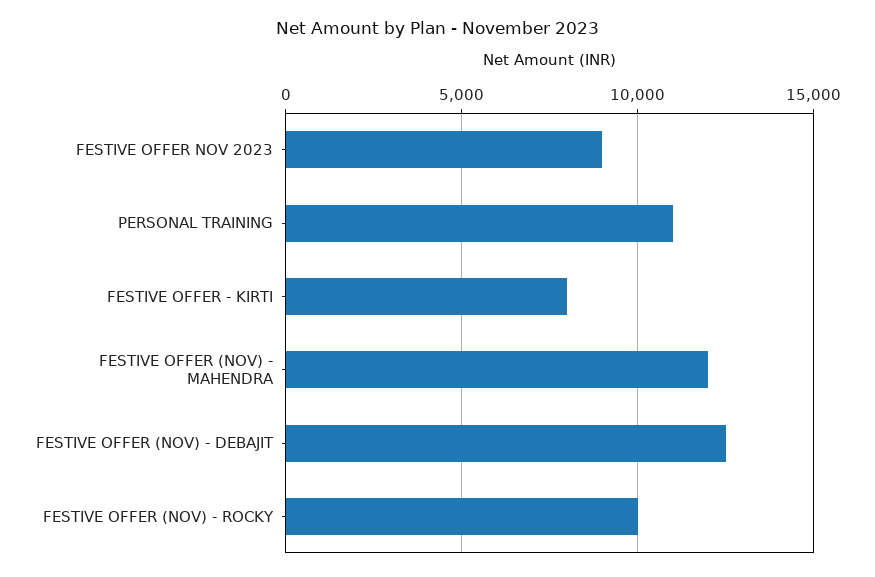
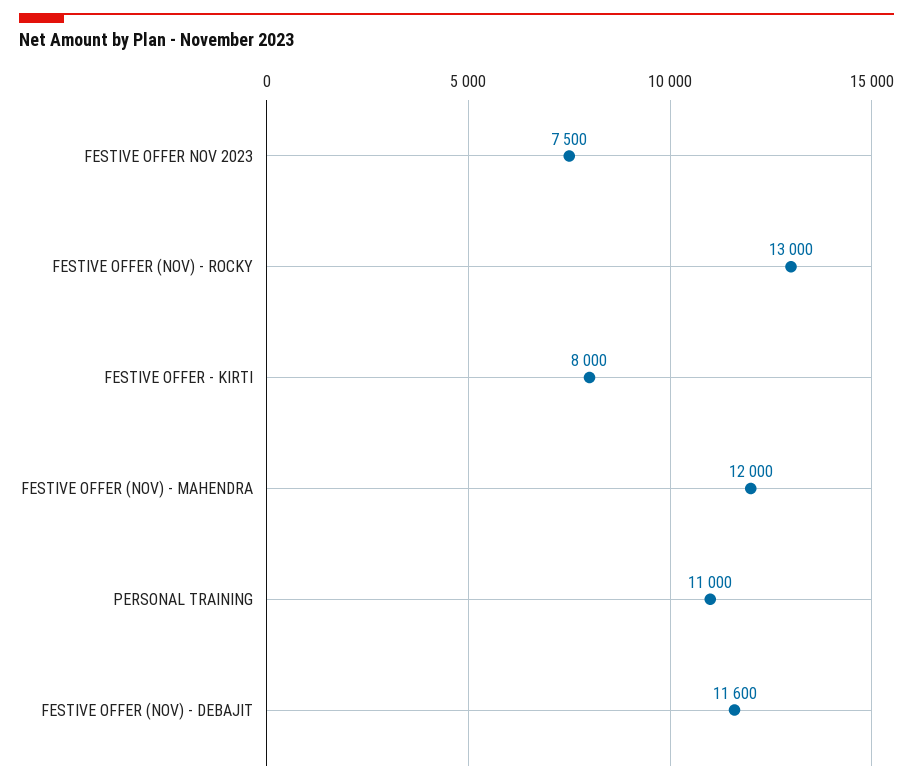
FESTIVE OFFER NOV 2023: 9000 -> 7500
FESTIVE OFFER (NOV) - DEBAJIT: 12500 -> 11600
FESTIVE OFFER (NOV) - ROCKY: 10000 -> 13000

